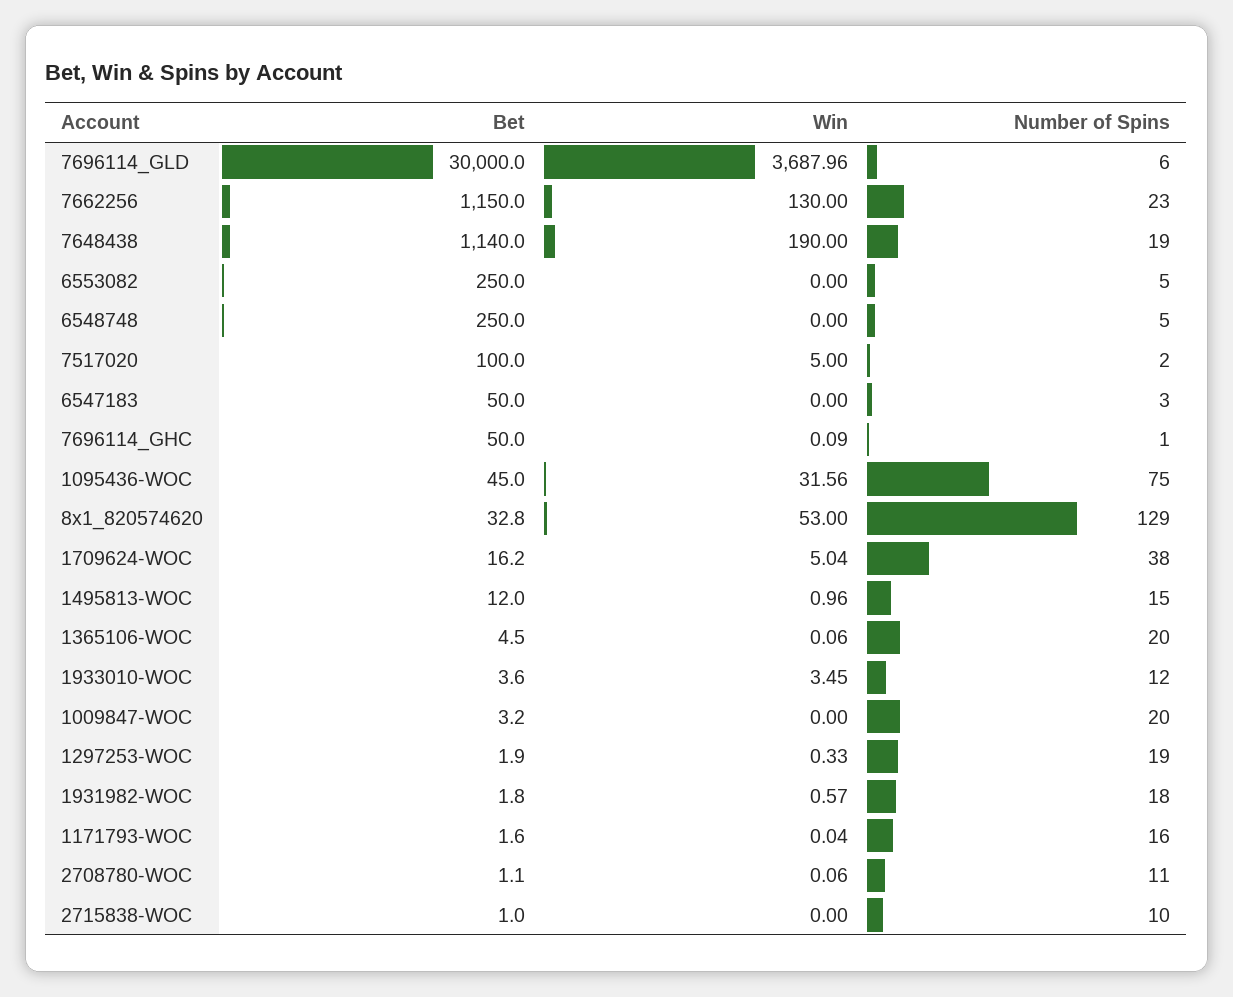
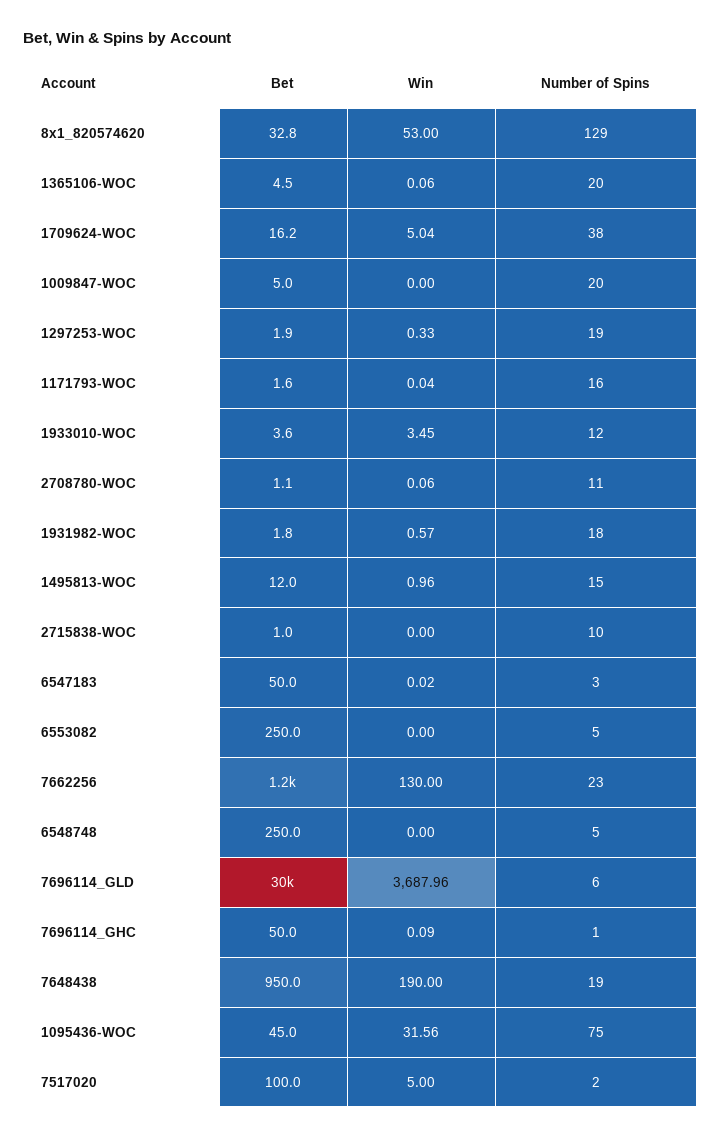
Bet, 7648438: 1140 -> 950
Win, 6547183: 0 -> 0.02
Bet, 1009847-WOC: 3.2 -> 5

